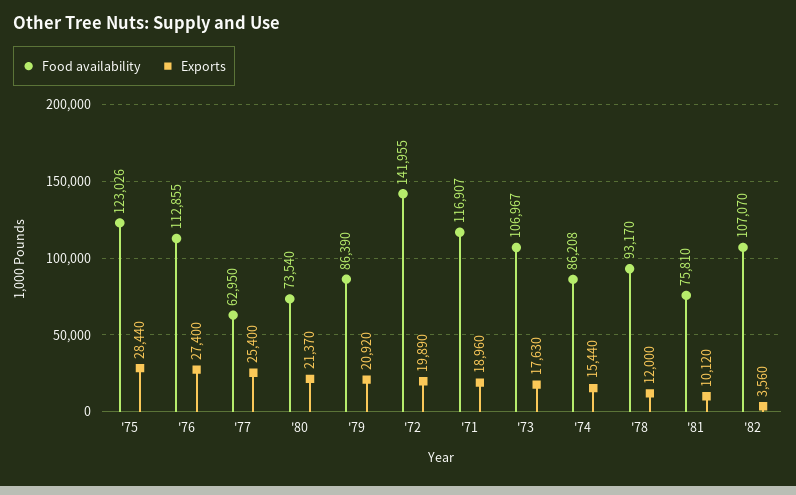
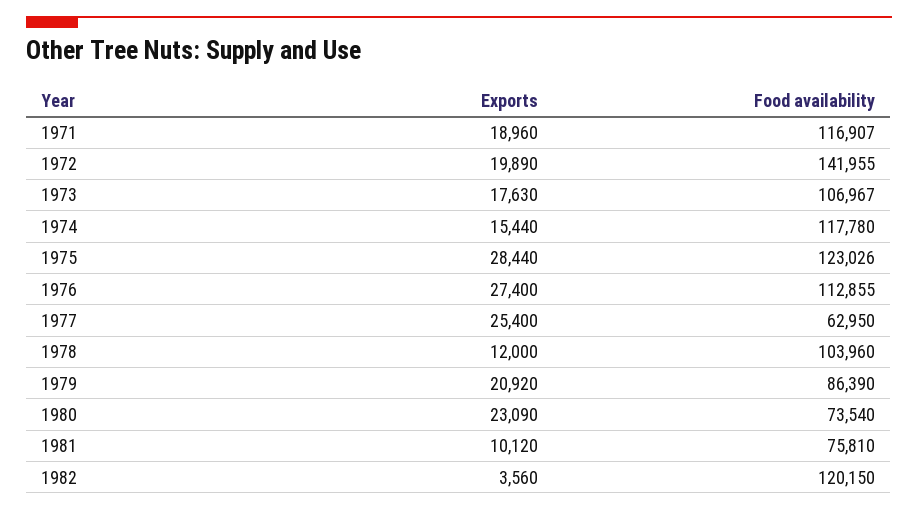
Exports, '80: 21370 -> 23090
Food availability, '74: 86208 -> 117780
Food availability, '78: 93170 -> 103960
Food availability, '82: 107070 -> 120150

